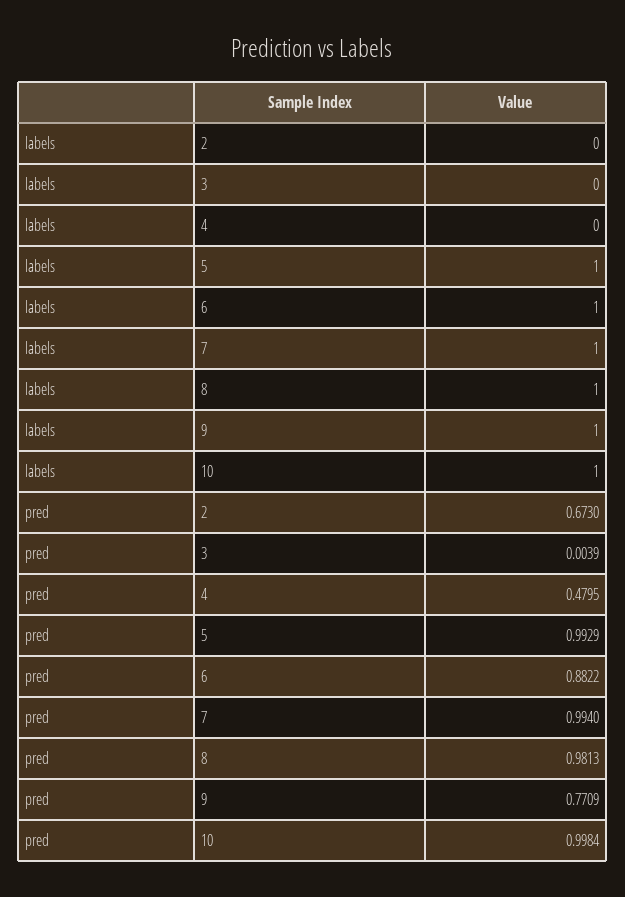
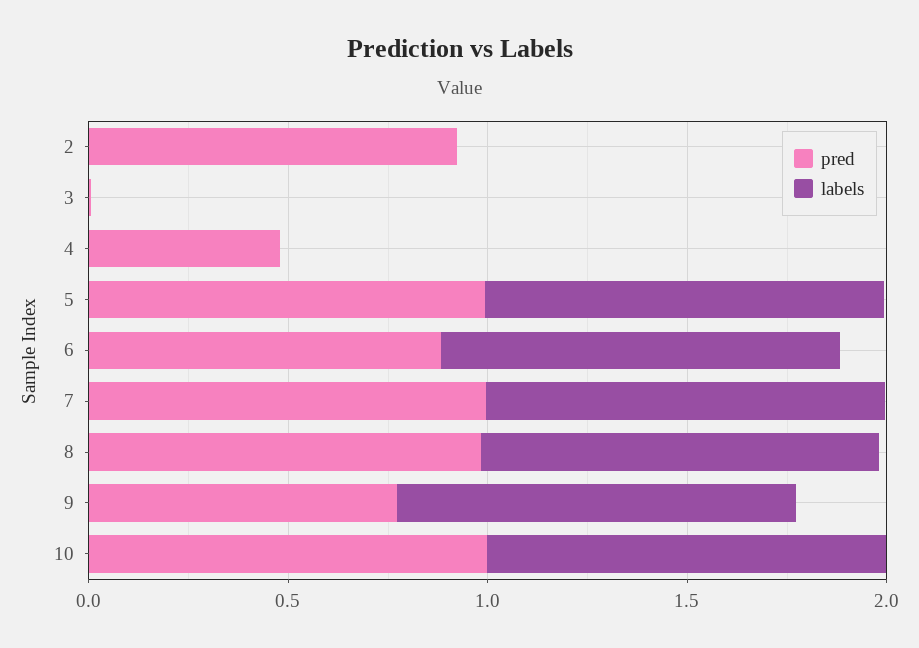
pred, 2: 0.673 -> 0.9

